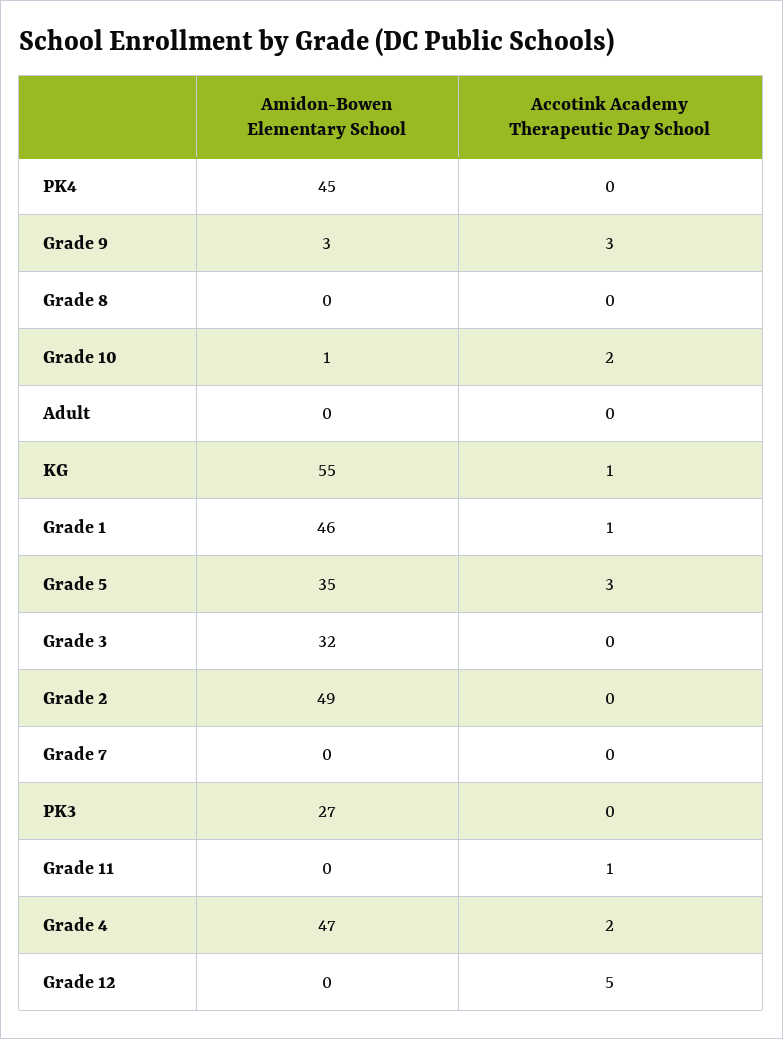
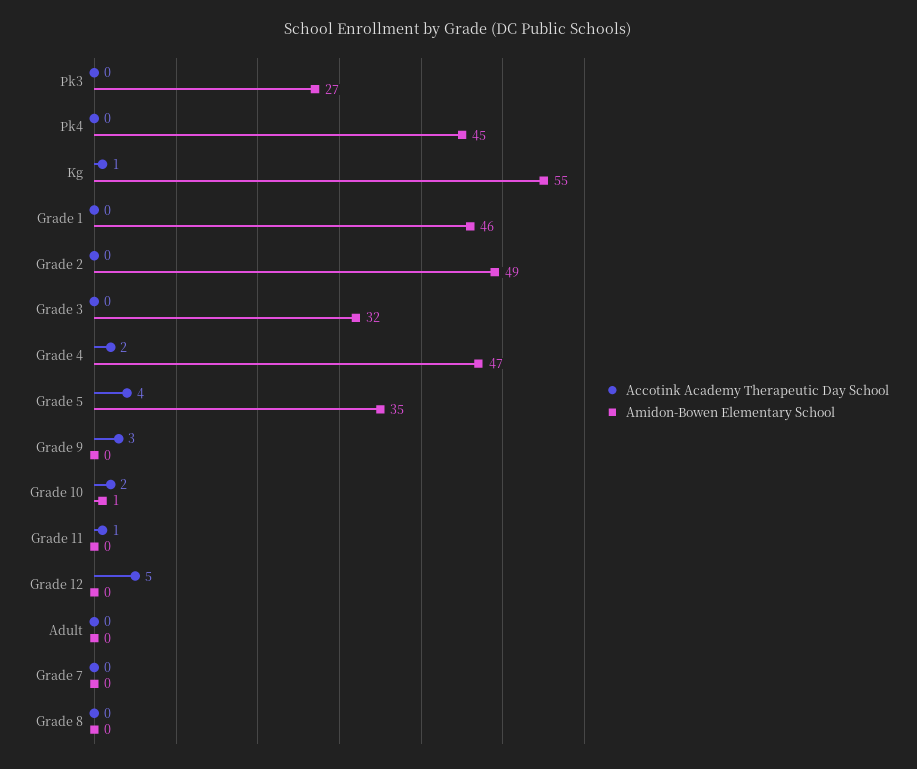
Amidon-Bowen Elementary School, Grade 9: 3 -> 0
Accotink Academy Therapeutic Day School, Grade 1: 1 -> 0
Accotink Academy Therapeutic Day School, Grade 5: 3 -> 4

